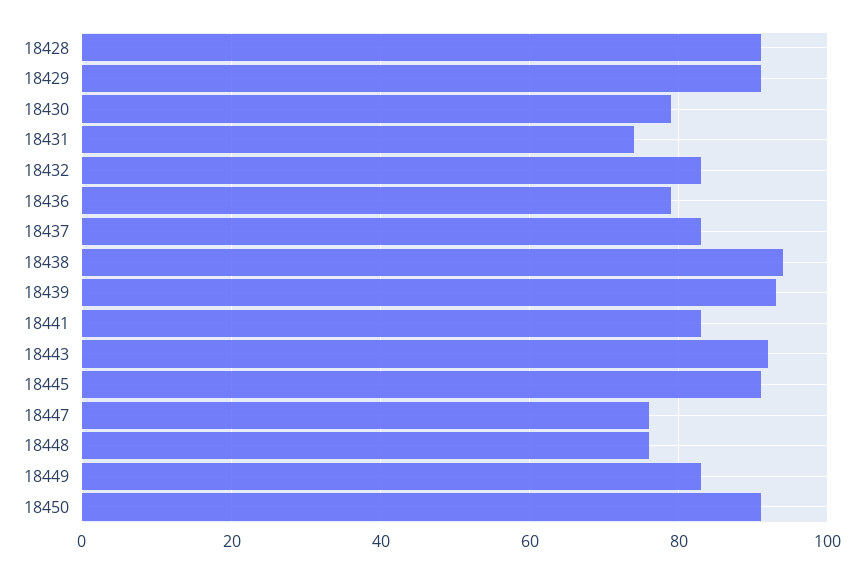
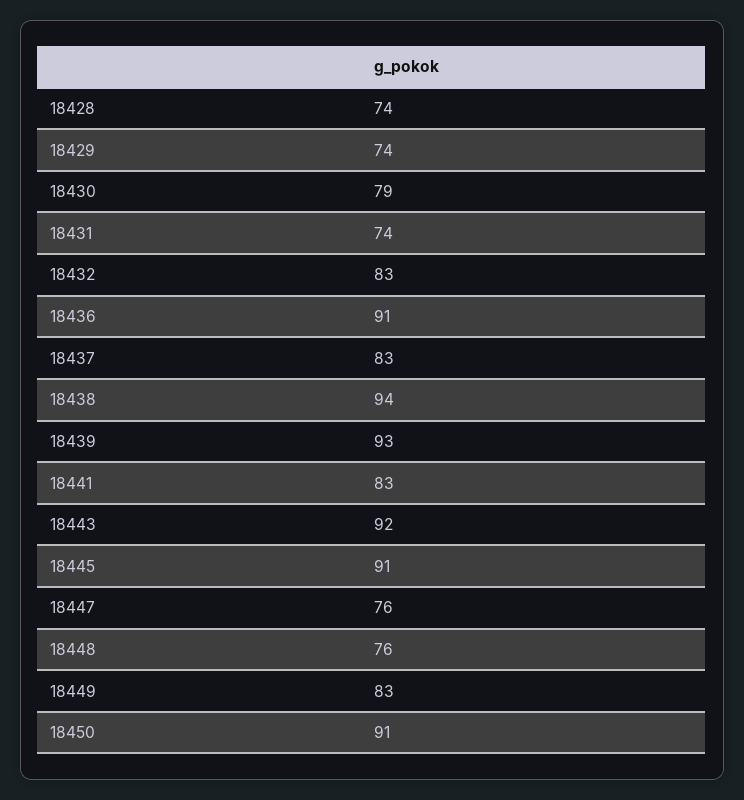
18428: 90 -> 74
18429: 90 -> 74
18436: 80 -> 91

